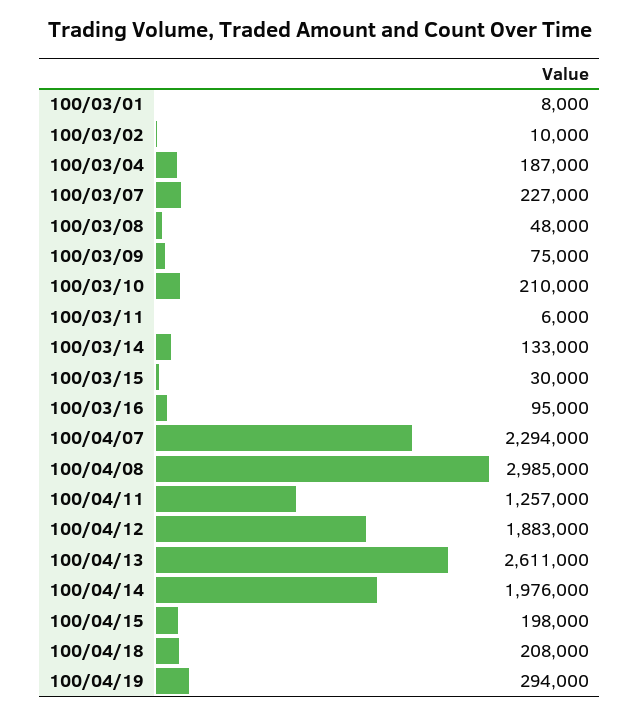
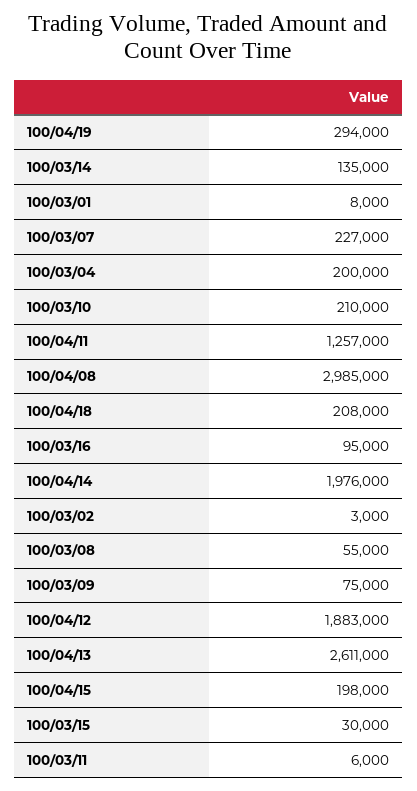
100/03/02: 10000 -> 3000
100/03/04: 187000 -> 200000
100/03/08: 48000 -> 55000
100/03/14: 133000 -> 135000
100/04/07: 2294000 -> none

